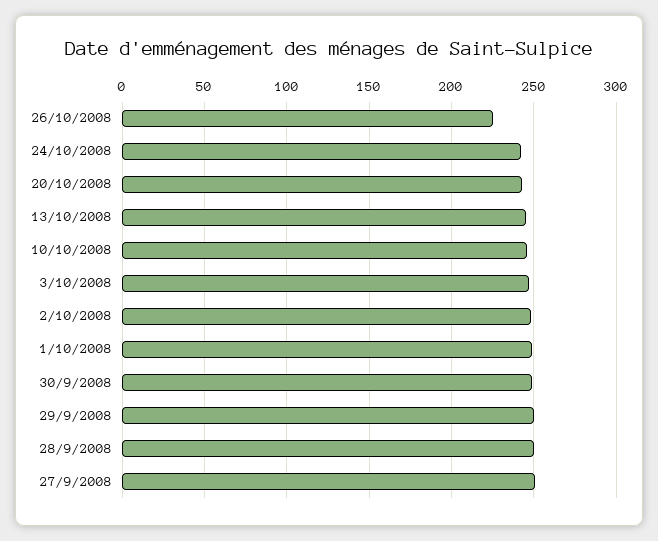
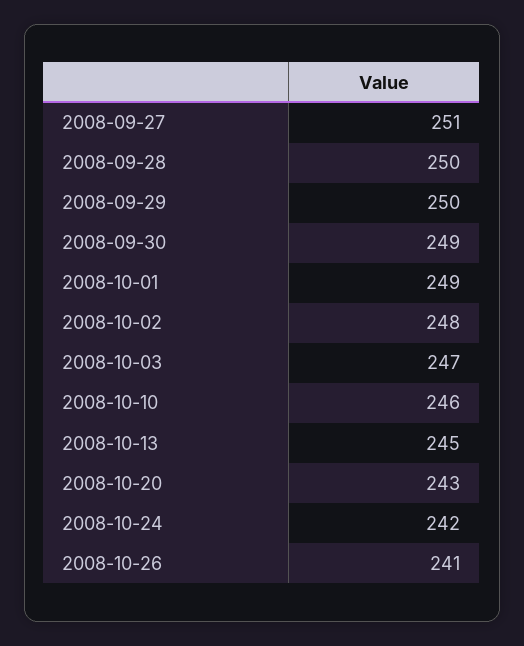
26/10/2008: 225 -> 241

